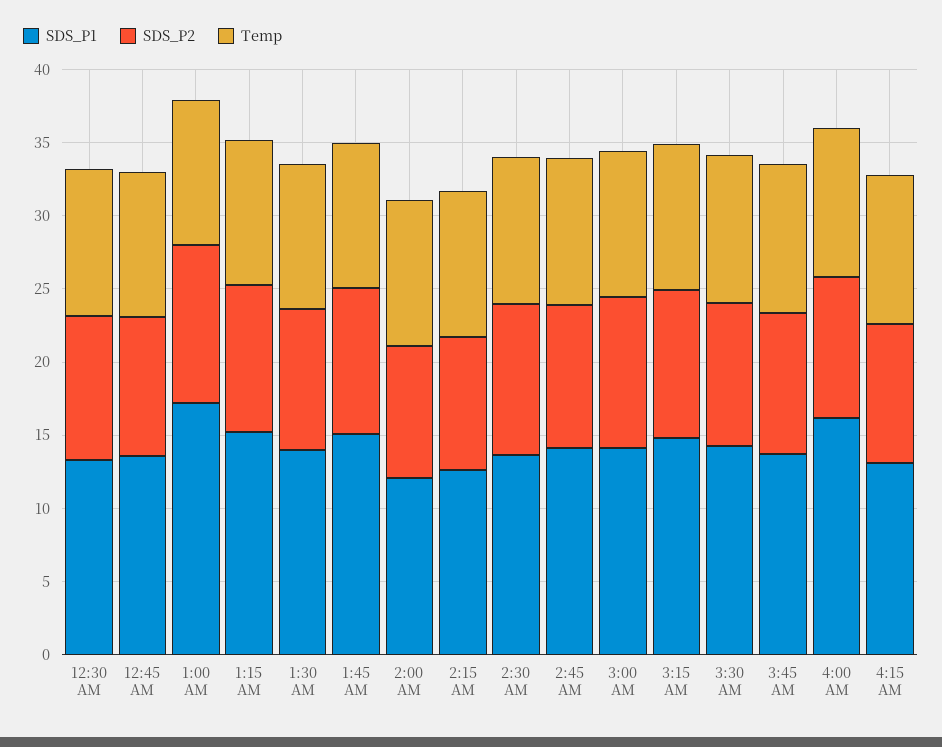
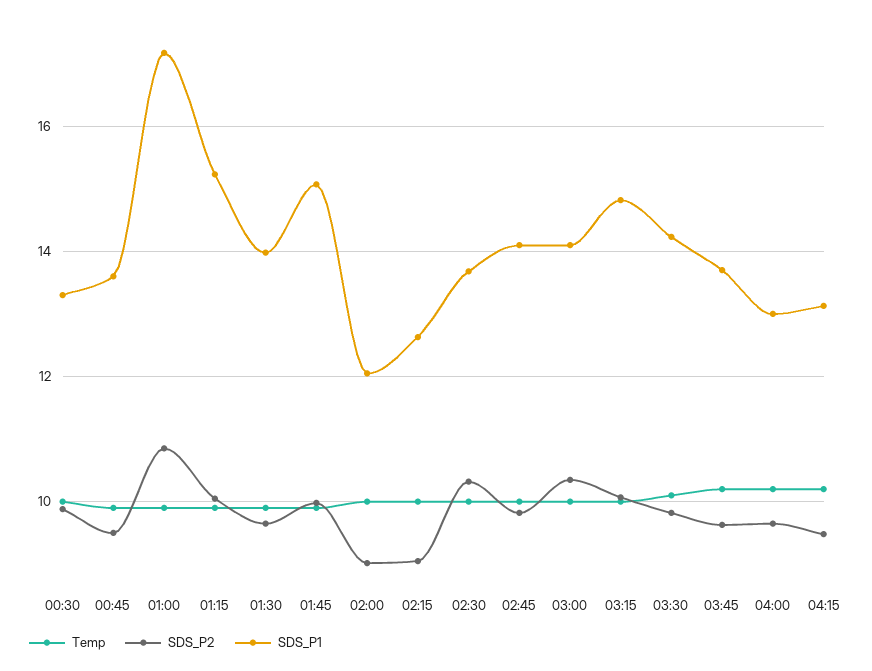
SDS_P1, 4:00 AM: 16 -> 13

